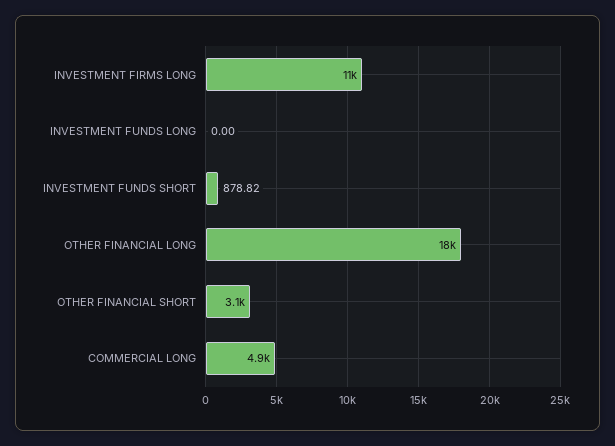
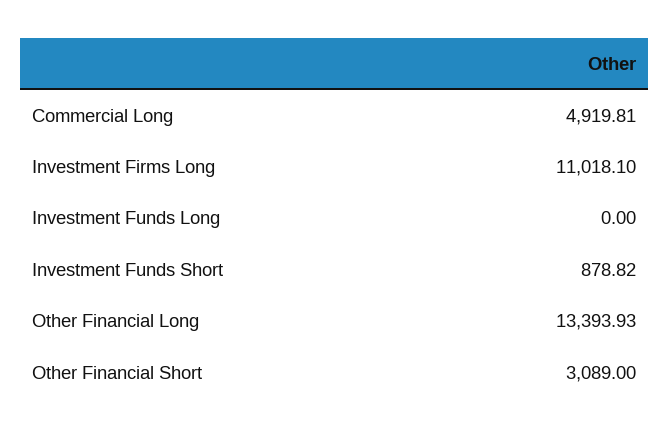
OTHER FINANCIAL LONG: 18000 -> 13393.93

